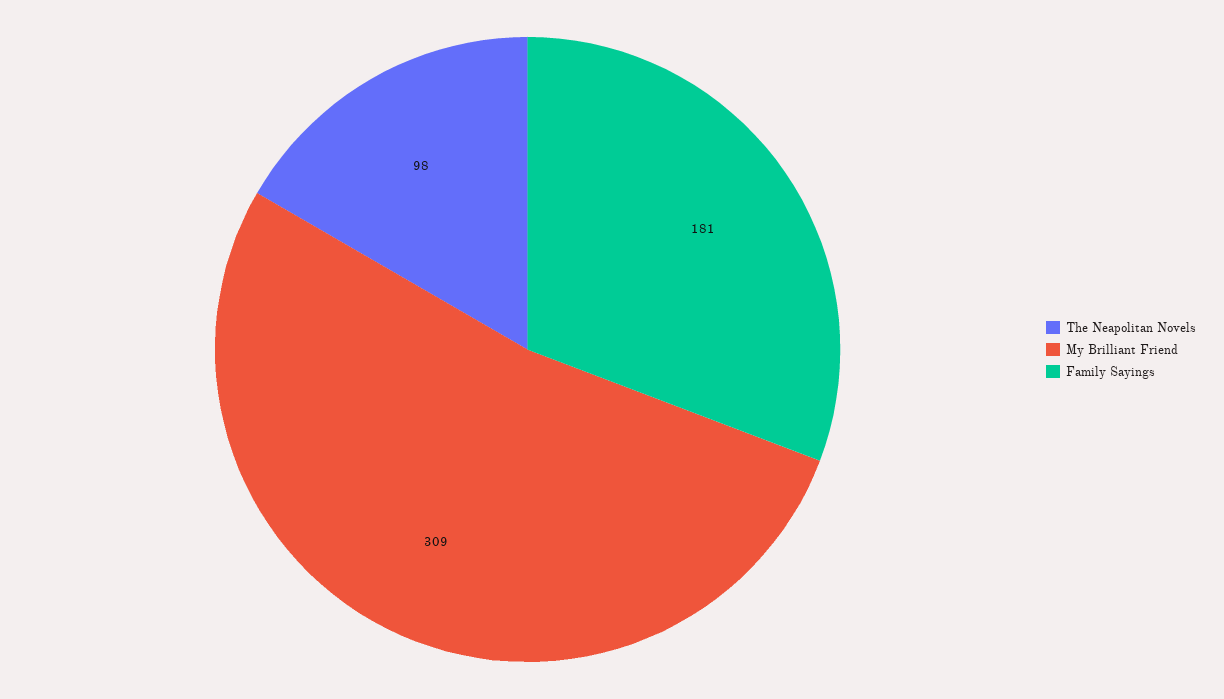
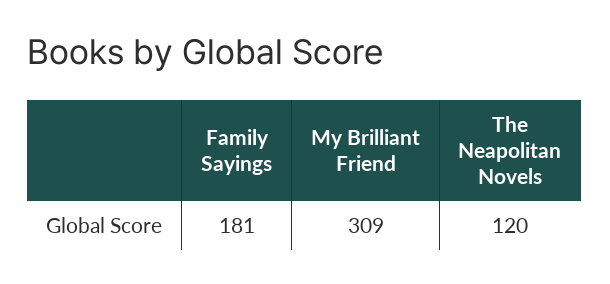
The Neapolitan Novels: 98 -> 120

